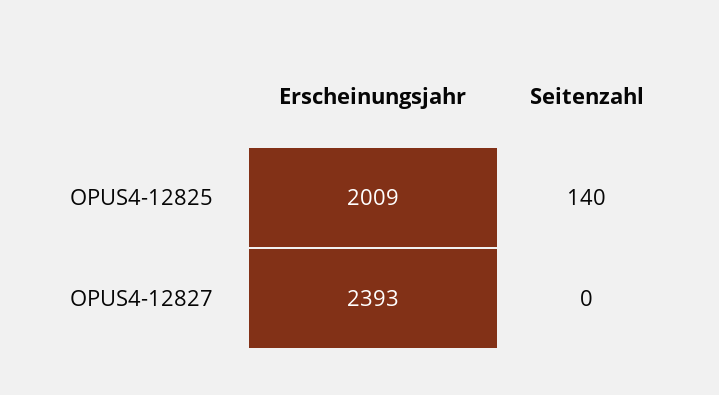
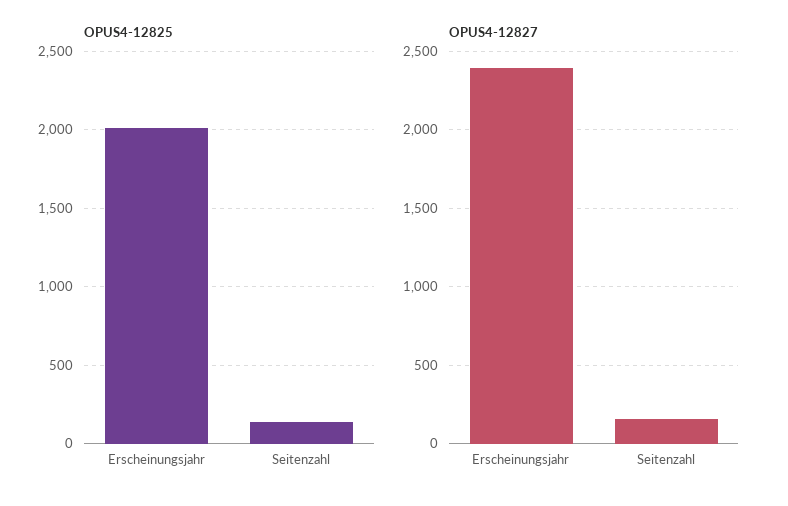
OPUS4-12827, Seitenzahl: 0 -> 150

